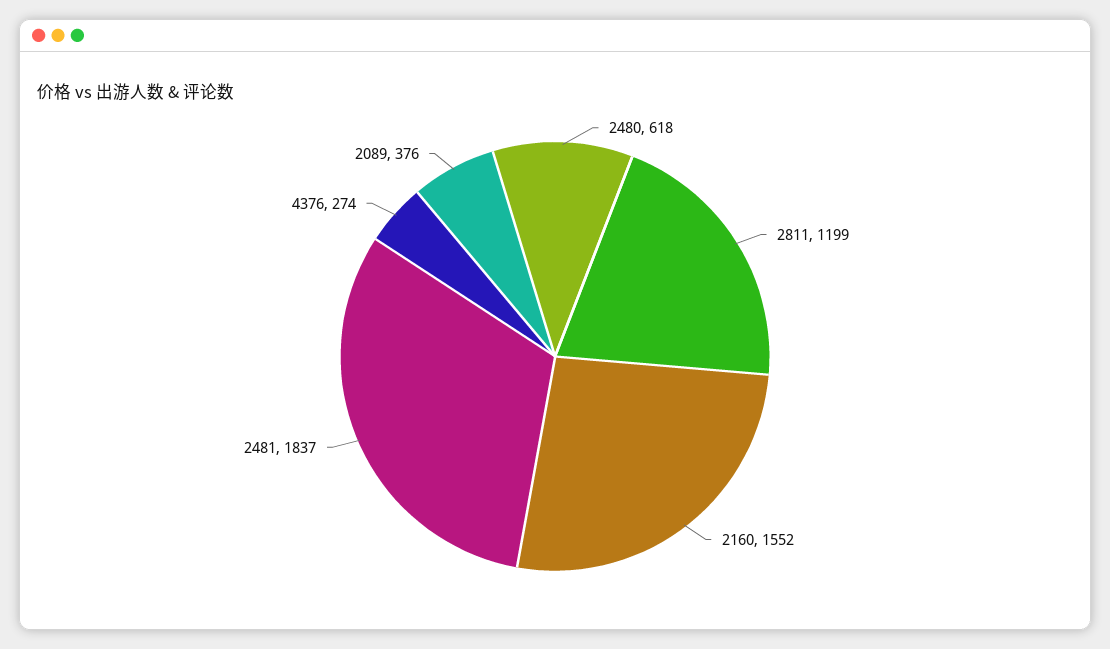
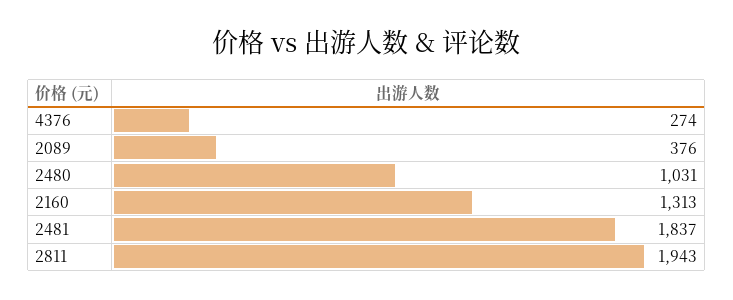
2480: 618 -> 1031
2811: 1199 -> 1943
2160: 1552 -> 1313

